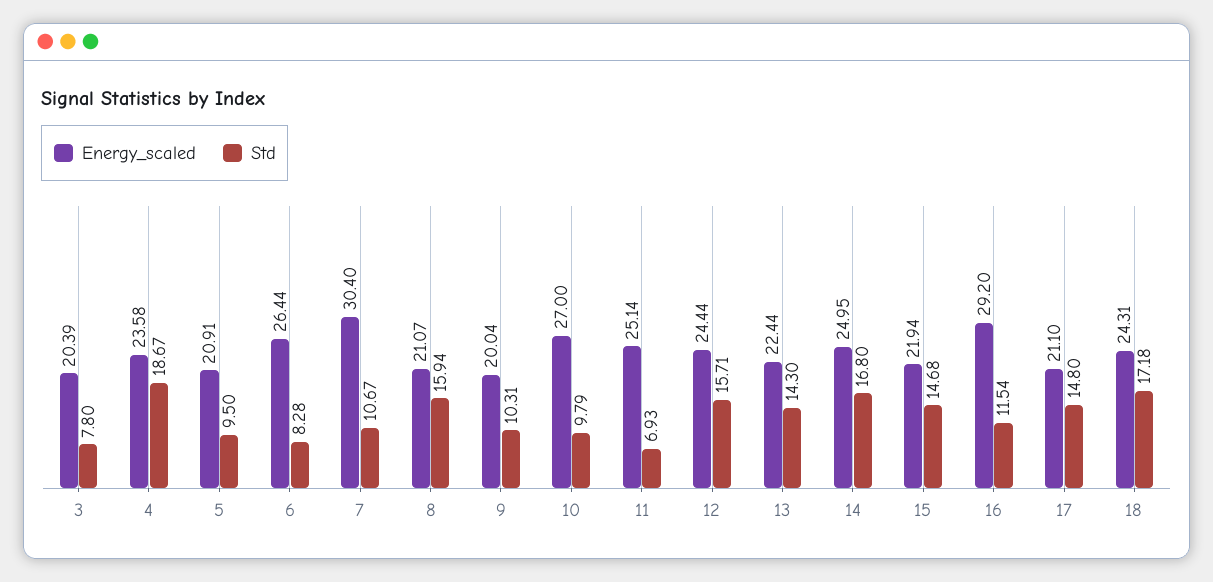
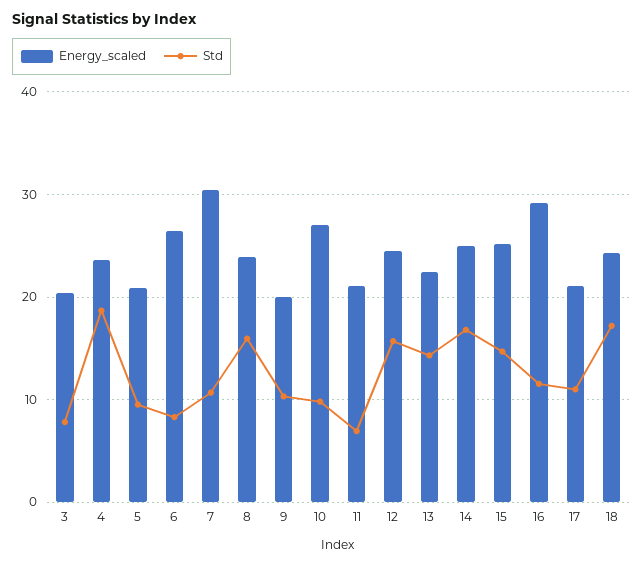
Energy_scaled, 8: 21.07 -> 24
Energy_scaled, 11: 25.14 -> 21
Energy_scaled, 15: 21.94 -> 25
Std, 17: 14.8 -> 11

